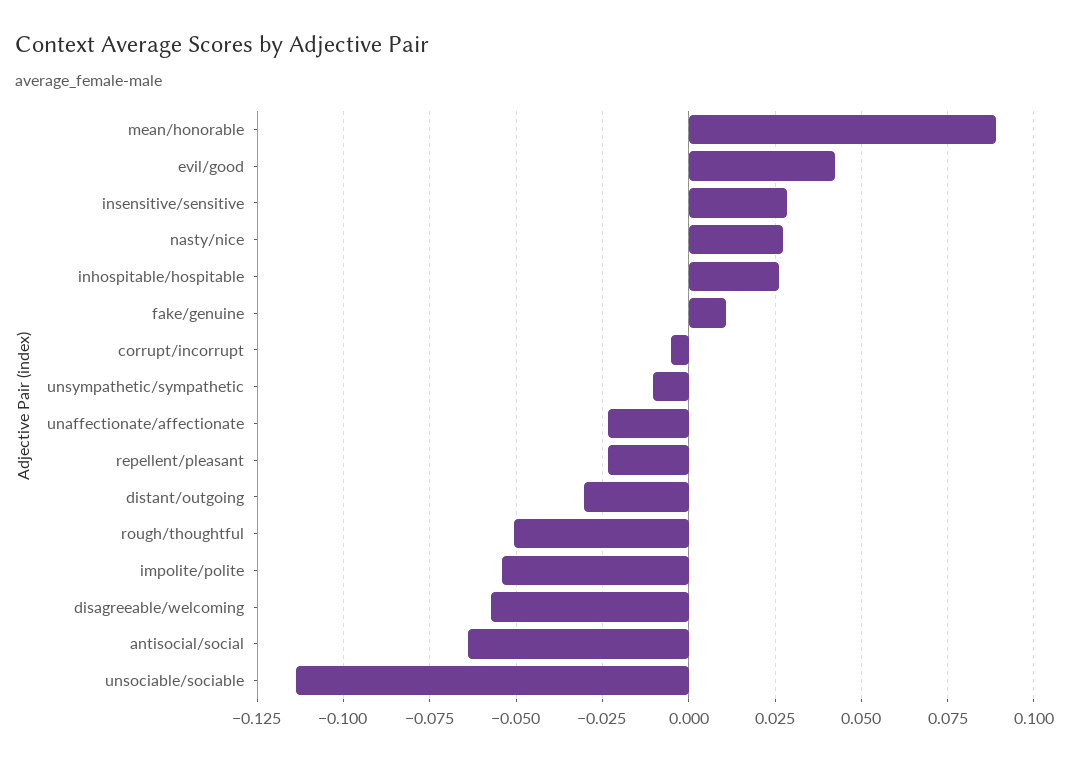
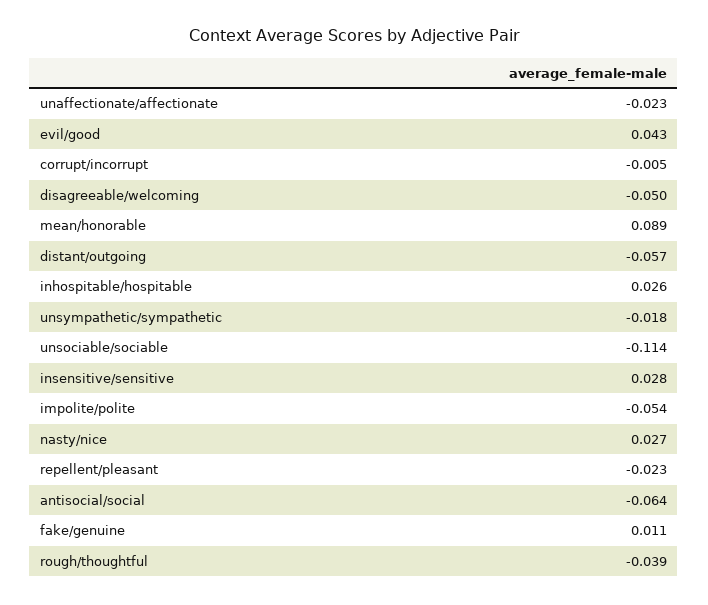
unsympathetic/sympathetic: -0.01 -> -0.018
distant/outgoing: -0.03 -> -0.057
rough/thoughtful: -0.05 -> -0.039
disagreeable/welcoming: -0.0575 -> -0.05

